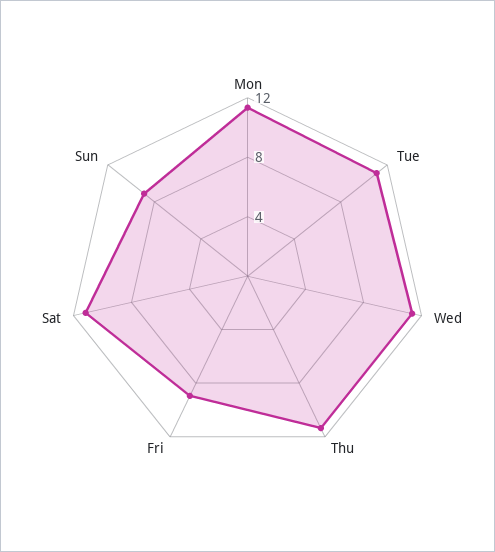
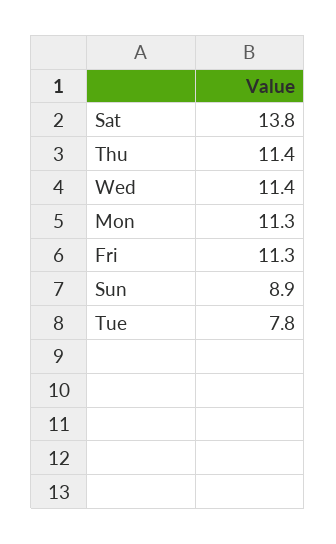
Tue: 11 -> 7.8
Fri: 9 -> 11.3
Sat: 11 -> 13.8

